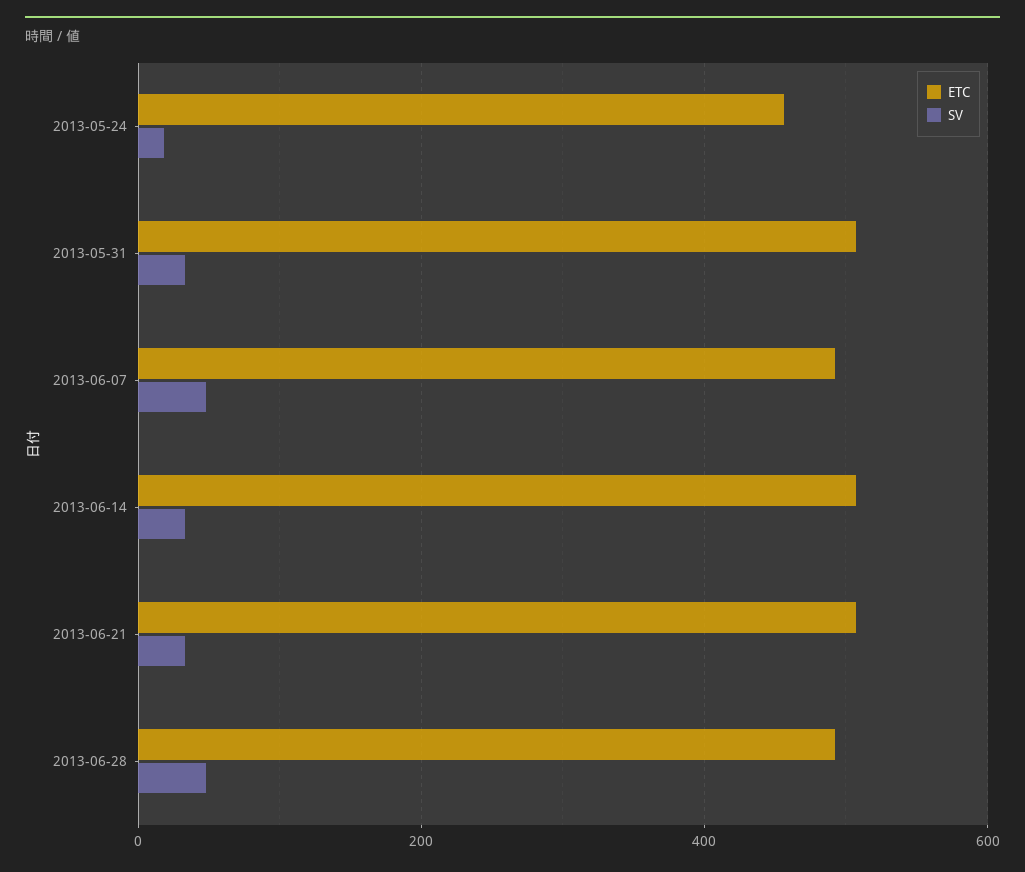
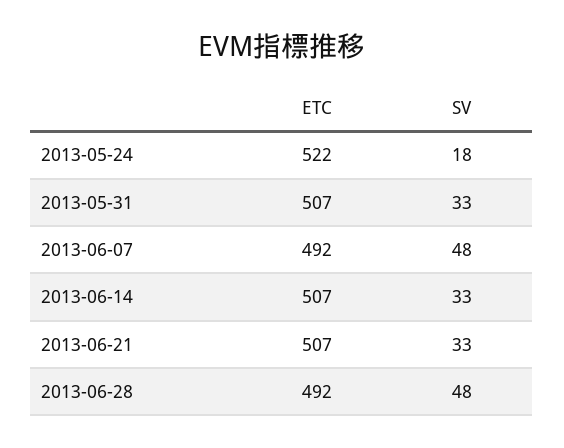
ETC, 2013-05-24: 460 -> 522

